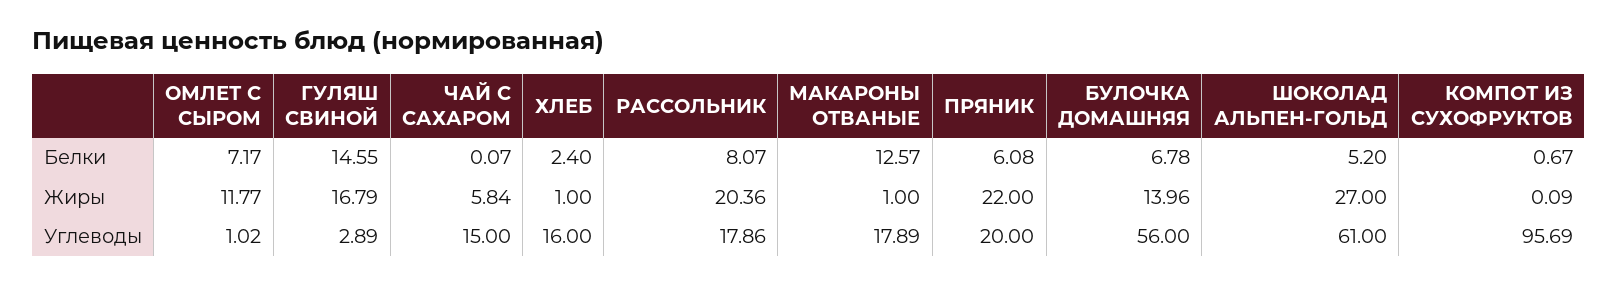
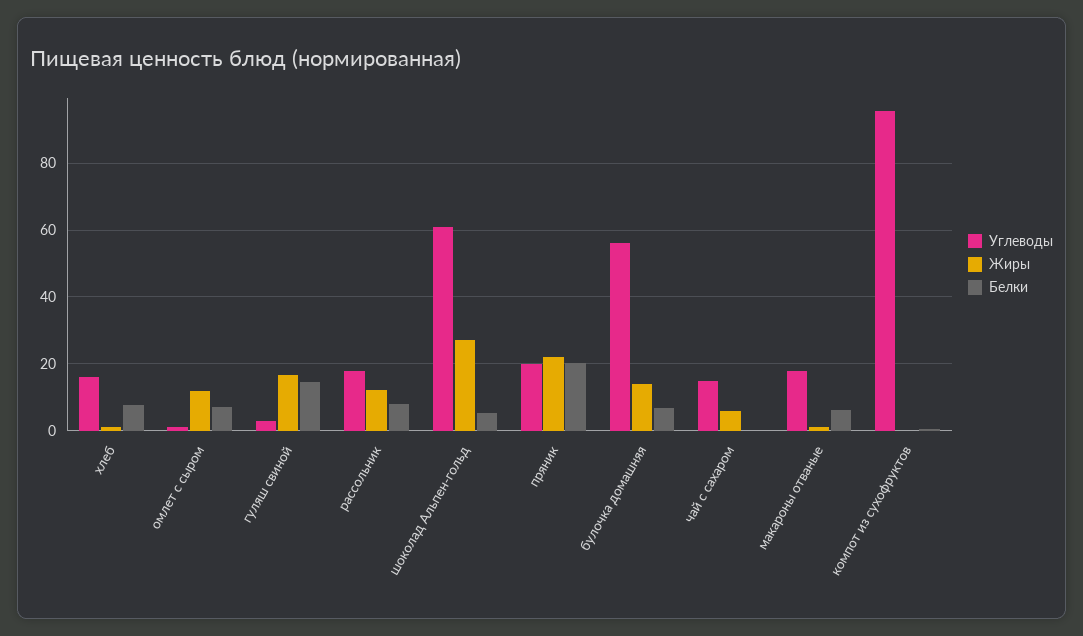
Белки, ХЛЕБ: 2.4 -> 8
Белки, МАКАРОНЫ ОТВАНЫЕ: 12.57 -> 6
Белки, ПРЯНИК: 6.08 -> 20
Жиры, РАССОЛЬНИК: 20.36 -> 12

